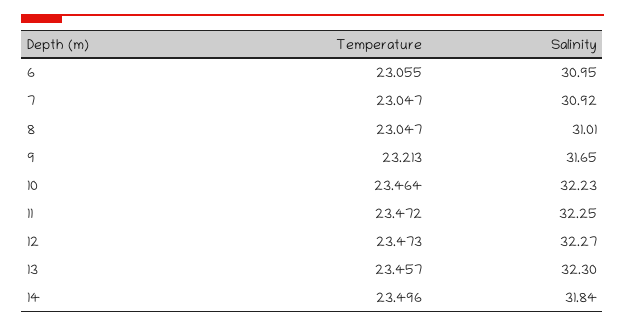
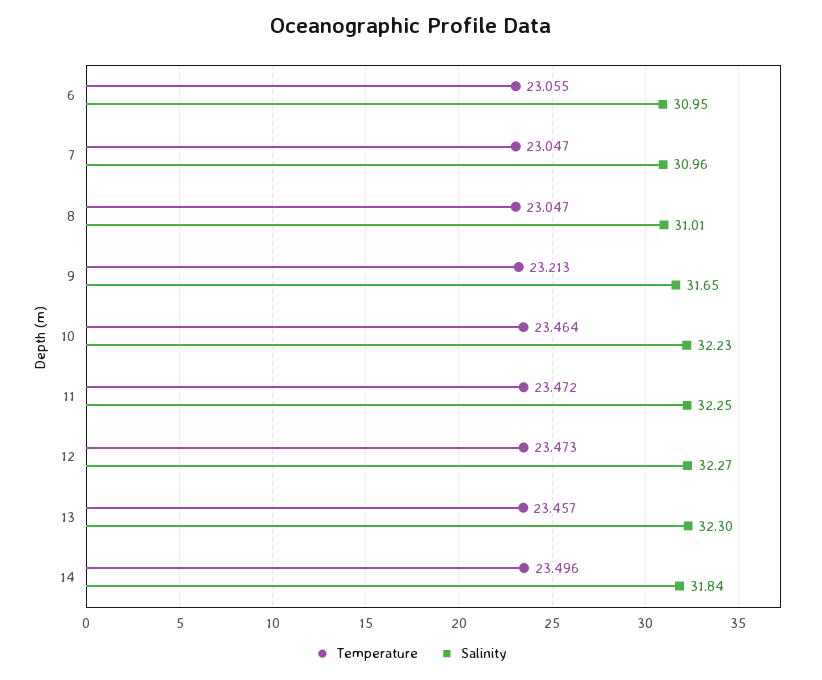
Salinity, 7: 30.92 -> 30.96

